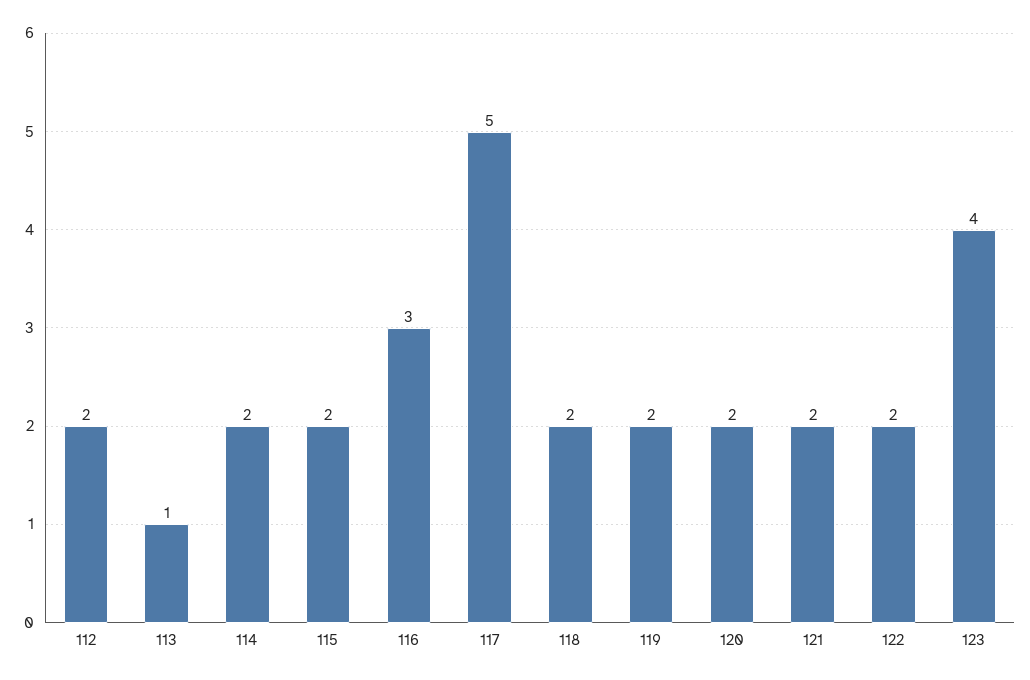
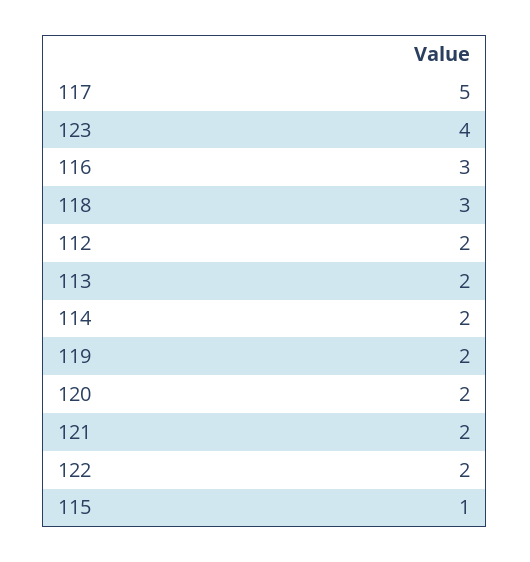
113: 1 -> 2
115: 2 -> 1
118: 2 -> 3

